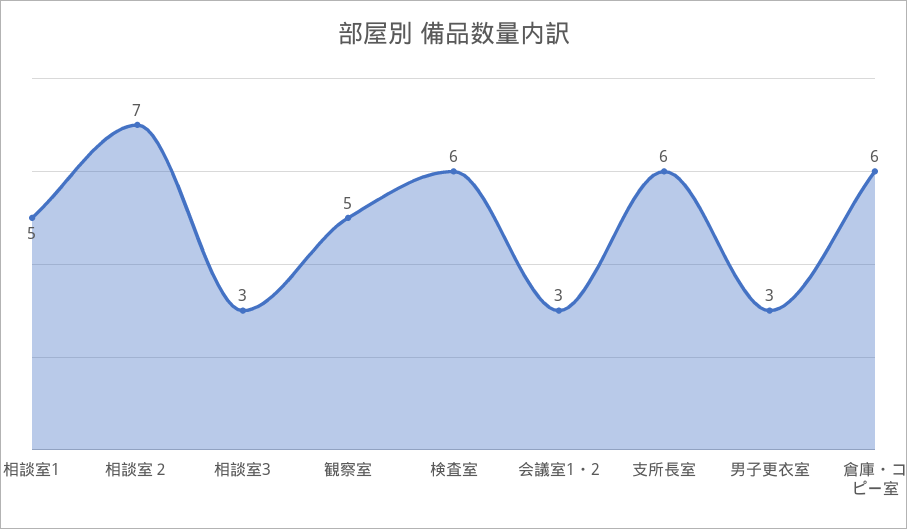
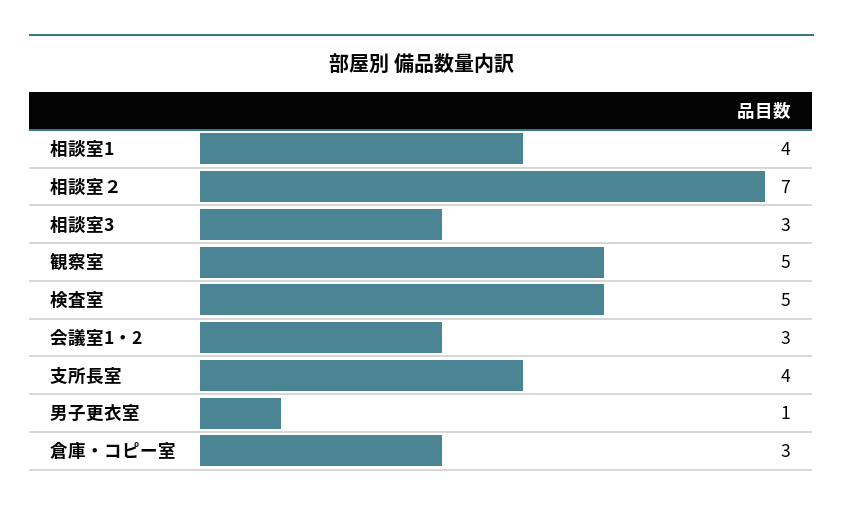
相談室1: 5 -> 4
検査室: 6 -> 5
支所長室: 6 -> 4
男子更衣室: 3 -> 1
倉庫・コピー室: 6 -> 3

